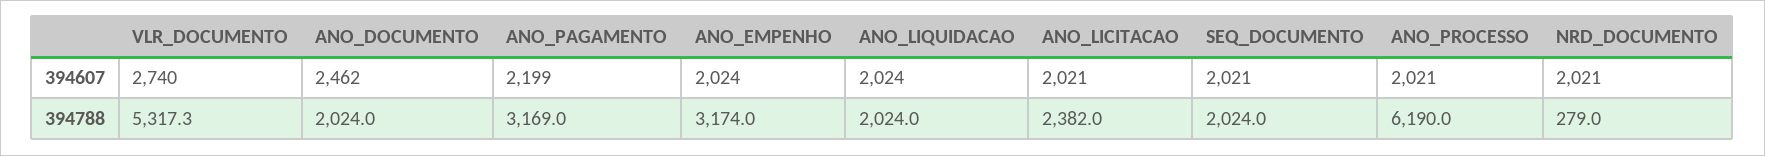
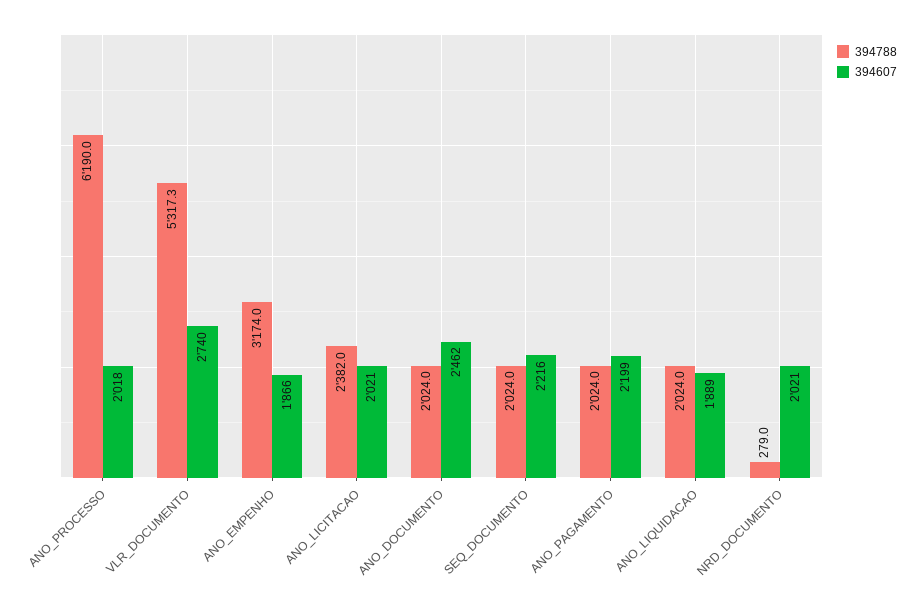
394607, ANO_EMPENHO: 2024 -> 1866
394607, ANO_LIQUIDACAO: 2024 -> 1889
394607, SEQ_DOCUMENTO: 2021 -> 2216
394607, ANO_PROCESSO: 2021 -> 2018
394788, ANO_PAGAMENTO: 3169 -> 2024

